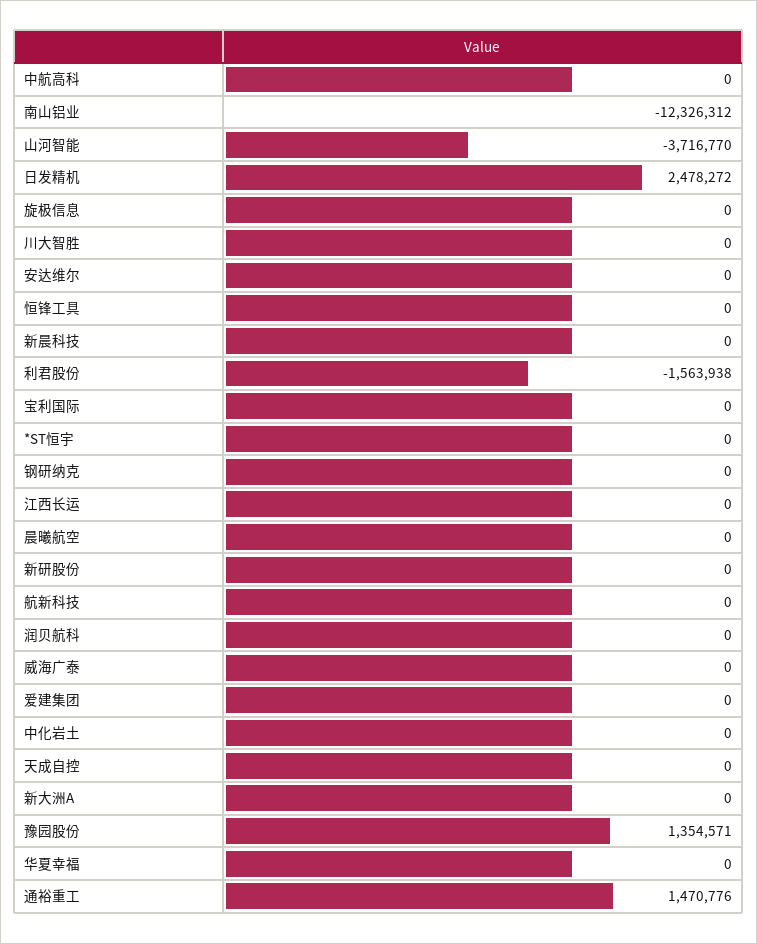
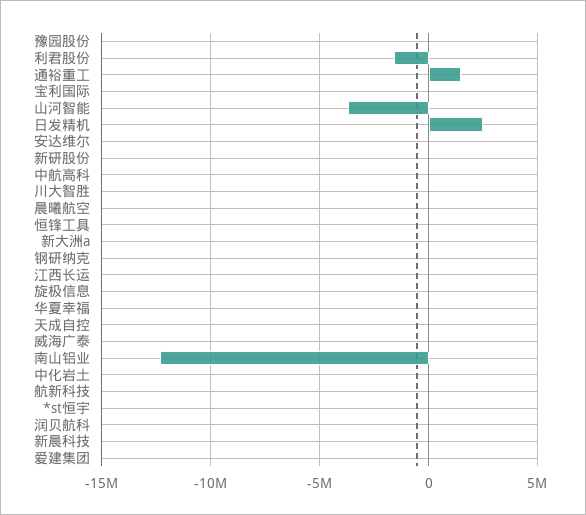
豫园股份: 1354571 -> 0

